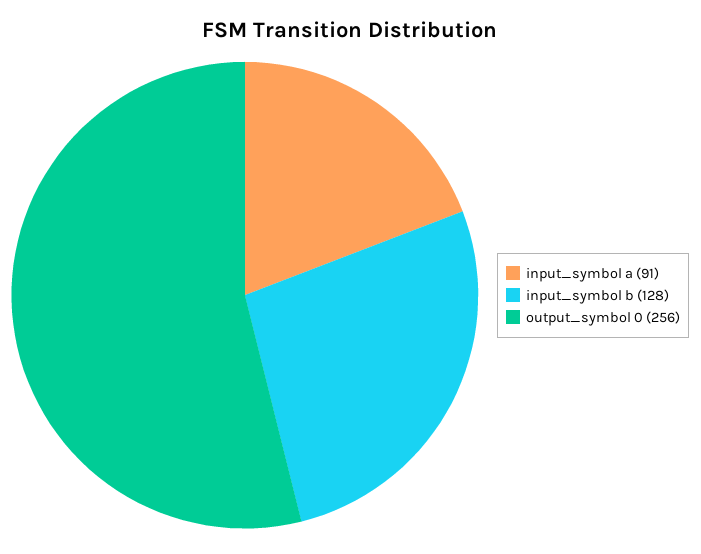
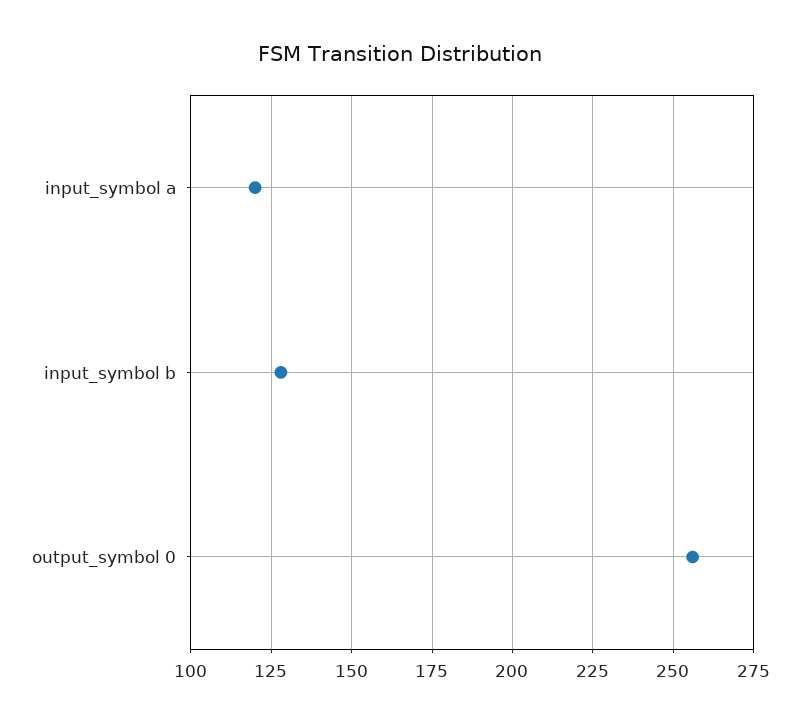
input_symbol a: 91 -> 120

